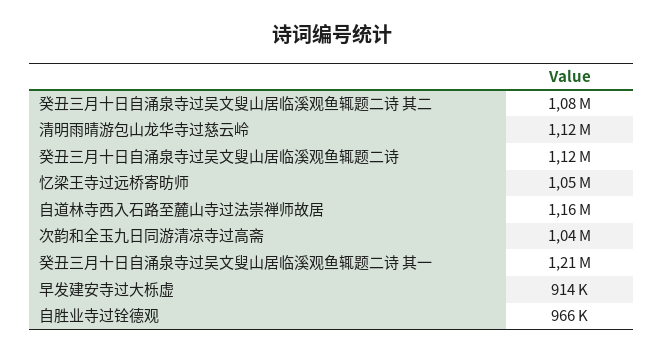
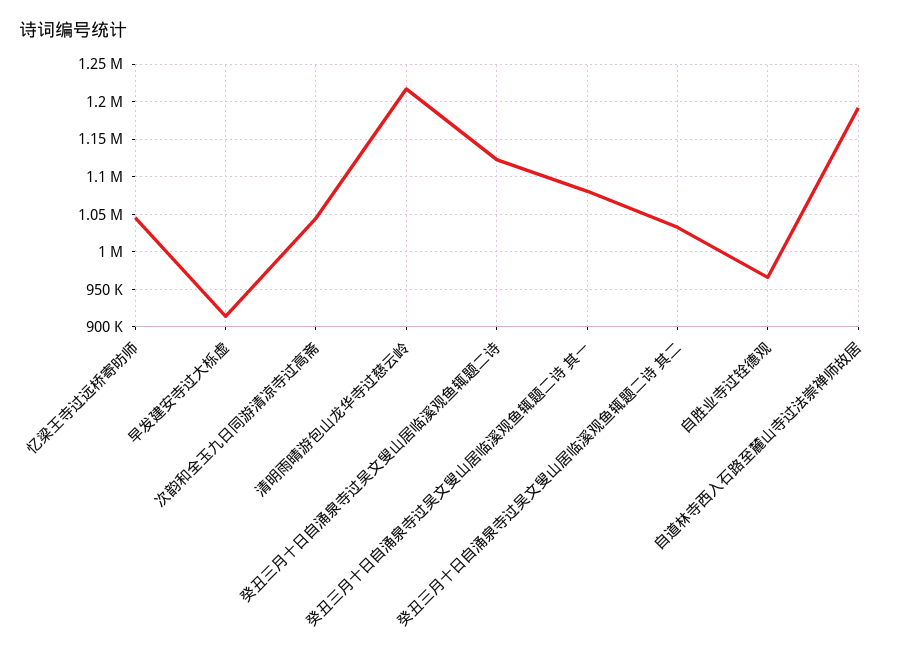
癸丑三月十日自涌泉寺过吴文叟山居临溪观鱼辄题二诗 其二: 1080000 -> 1030000
清明雨晴游包山龙华寺过慈云岭: 1120000 -> 1220000
自道林寺西入石路至麓山寺过法崇禅师故居: 1160000 -> 1190000
癸丑三月十日自涌泉寺过吴文叟山居临溪观鱼辄题二诗 其一: 1210000 -> 1080000

